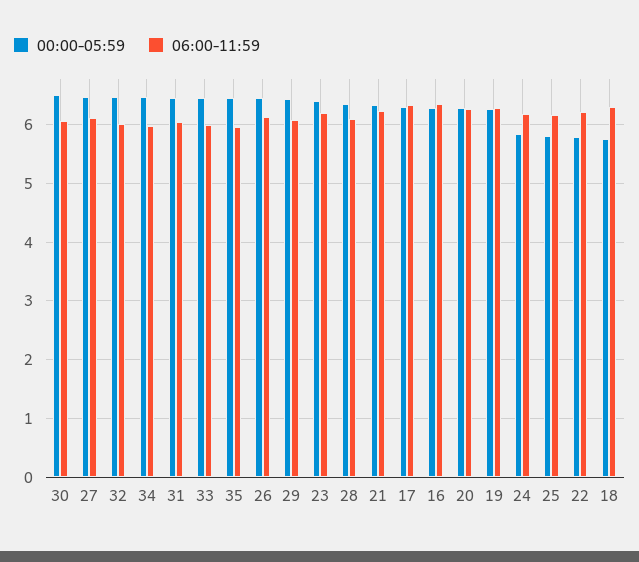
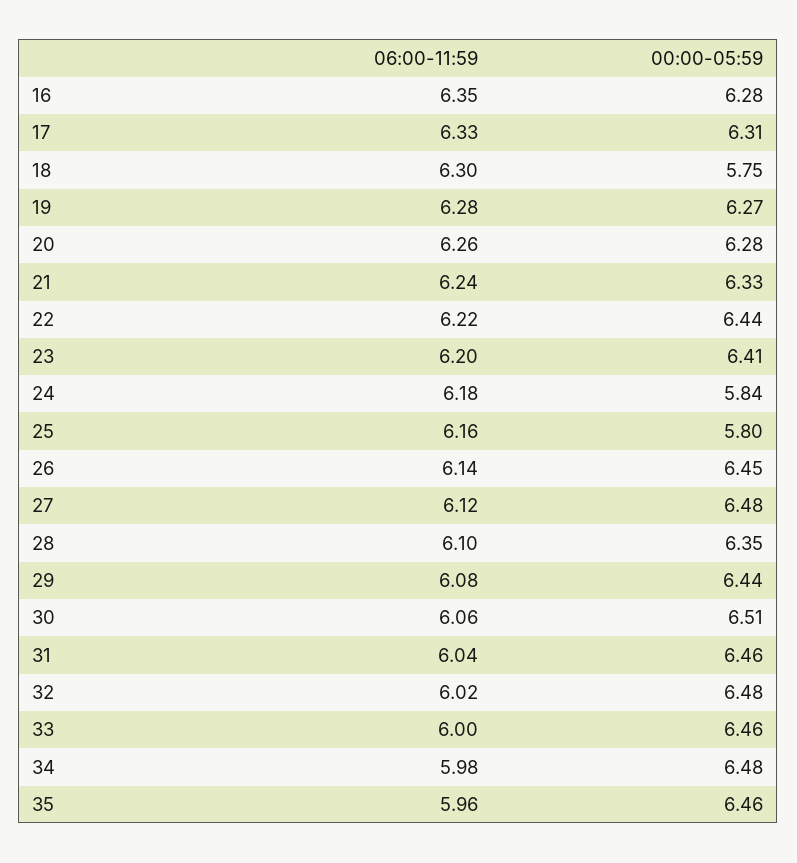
00:00-05:59, 22: 5.8 -> 6.44

